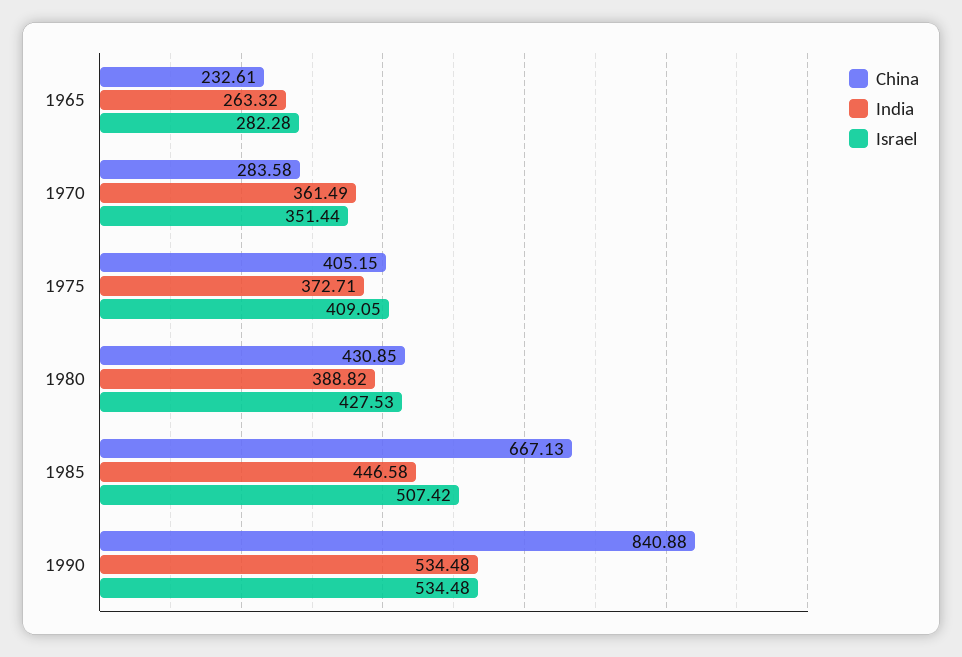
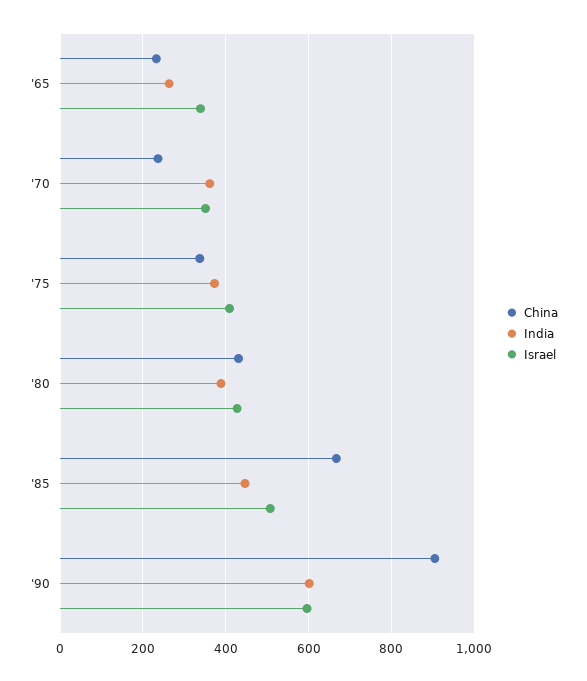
Israel, 1965: 282.28 -> 340
China, 1970: 283.58 -> 240
China, 1975: 405.15 -> 340
China, 1990: 840.88 -> 900
India, 1990: 534.48 -> 600
Israel, 1990: 534.48 -> 600

